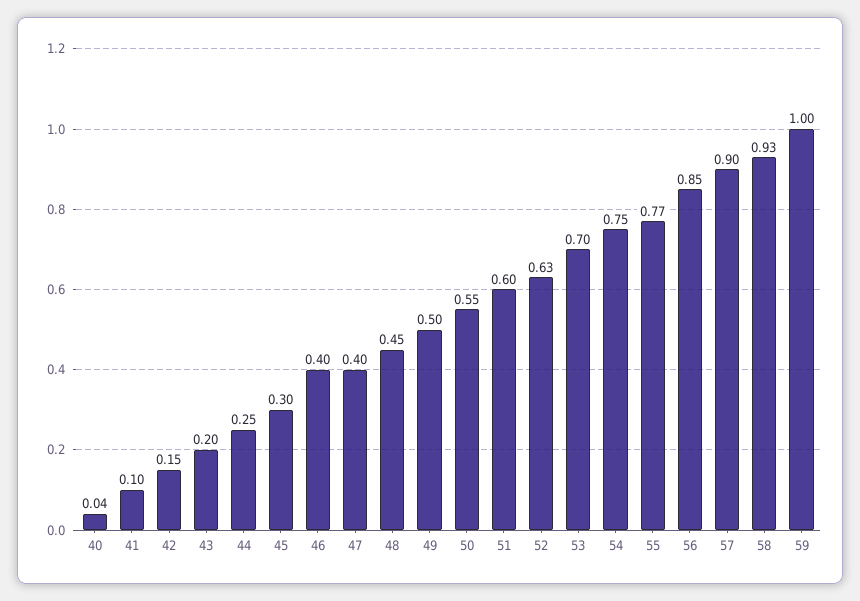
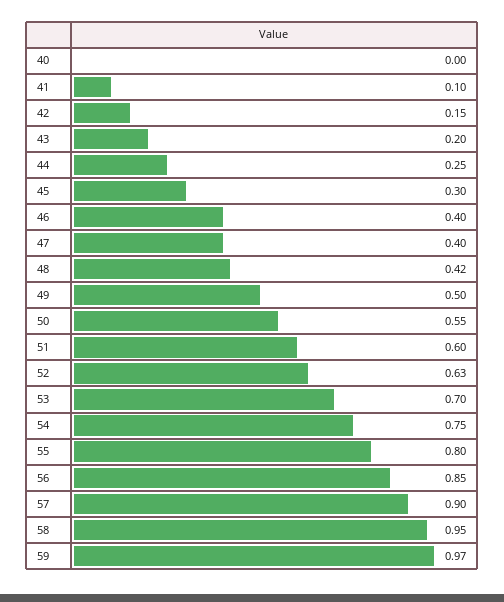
40: 0.04 -> 0
48: 0.45 -> 0.42
55: 0.77 -> 0.8
58: 0.93 -> 0.95
59: 1 -> 0.97

